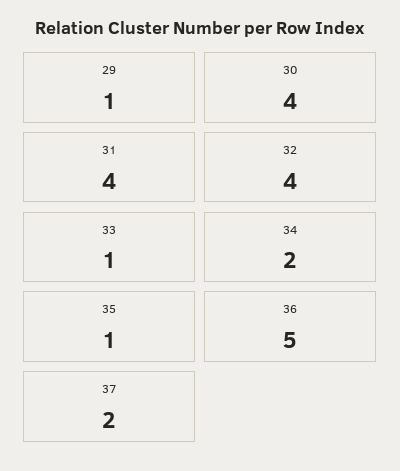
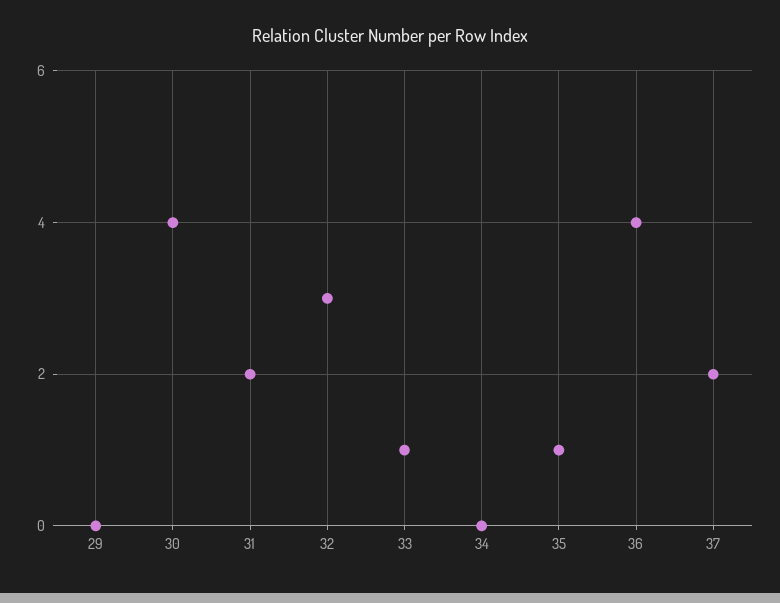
29: 1 -> 0
31: 4 -> 2
32: 4 -> 3
34: 2 -> 0
36: 5 -> 4

